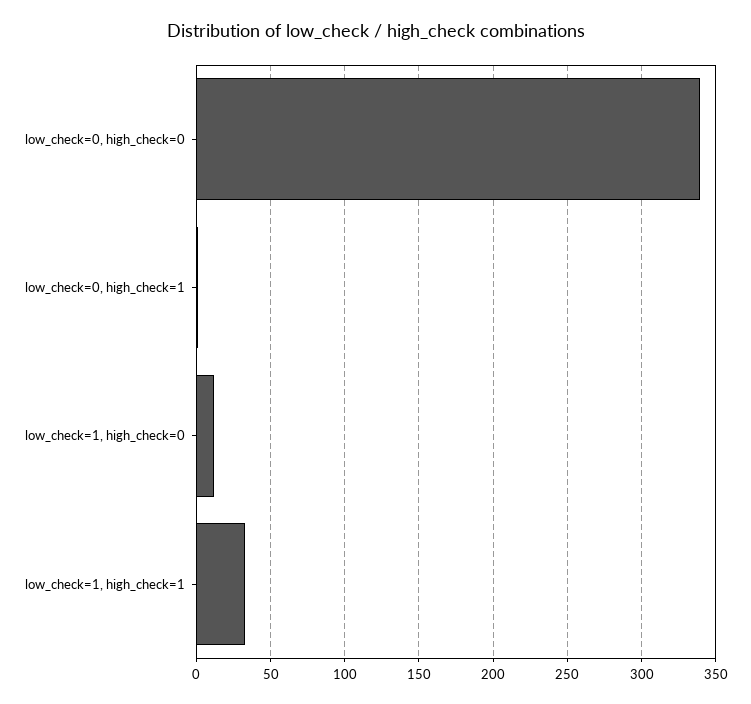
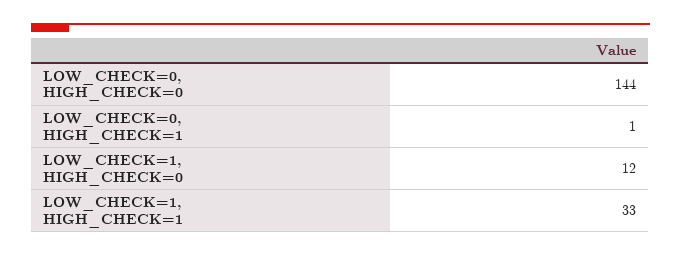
low_check=0, high_check=0: 340 -> 144

